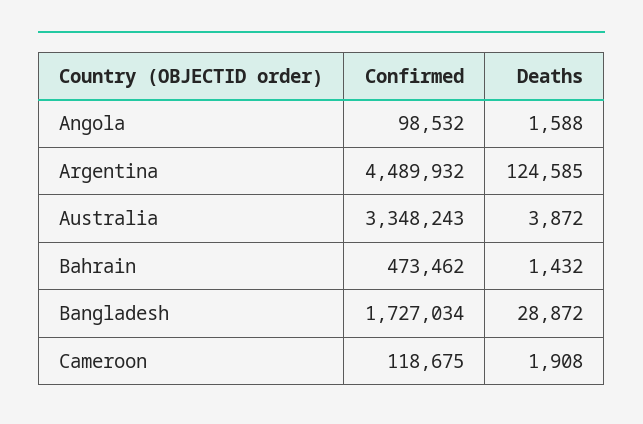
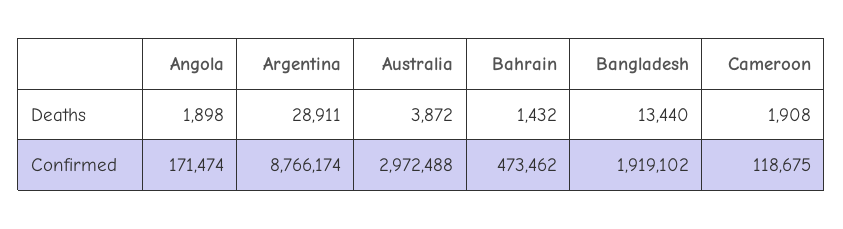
Confirmed, Angola: 98532 -> 171474
Deaths, Angola: 1588 -> 1898
Confirmed, Argentina: 4489932 -> 8766174
Deaths, Argentina: 124585 -> 28911
Confirmed, Australia: 3348243 -> 2972488
Confirmed, Bangladesh: 1727034 -> 1919102
Deaths, Bangladesh: 28872 -> 13440

